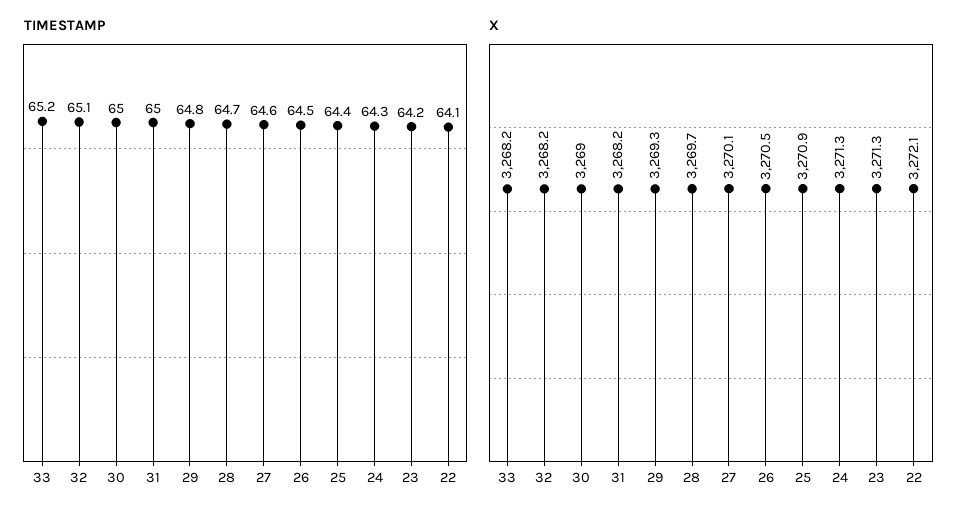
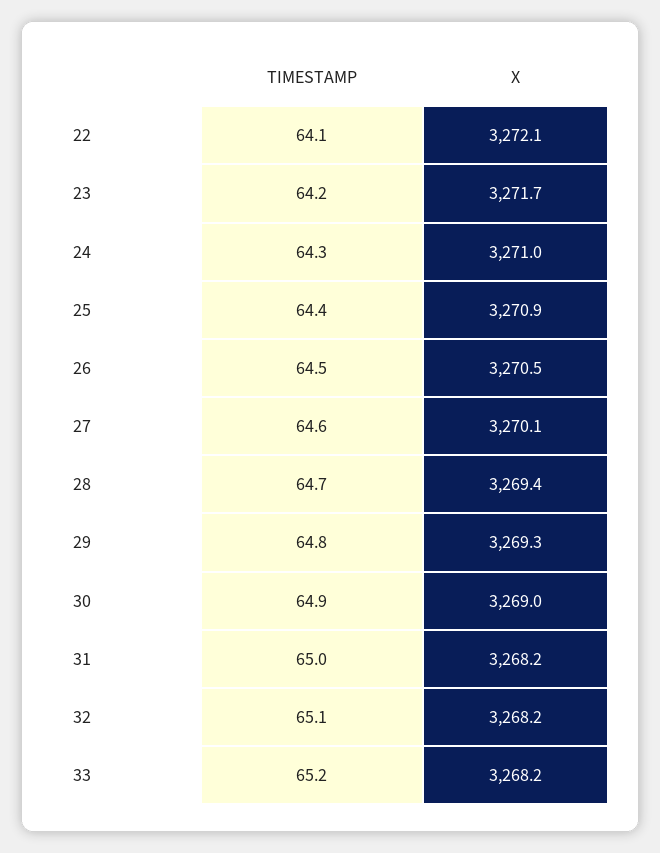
TIMESTAMP, 30: 65 -> 64.9
X, 28: 3269.7 -> 3269.4
X, 24: 3271.3 -> 3271
X, 23: 3271.3 -> 3271.7

